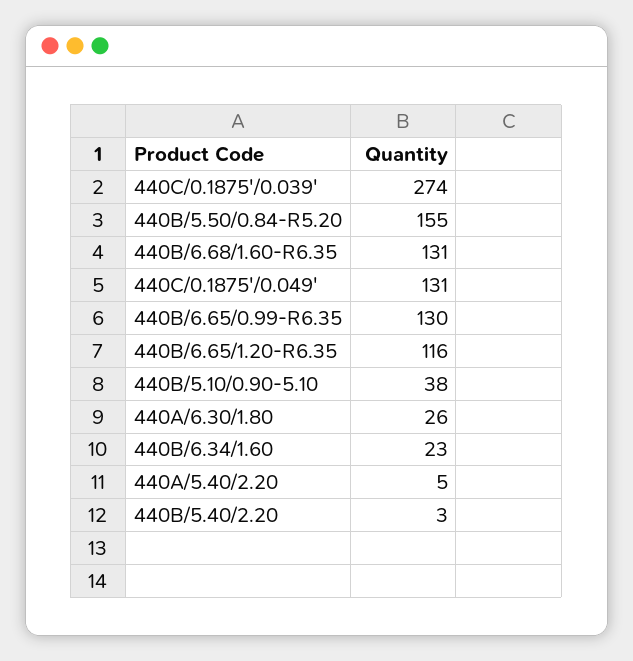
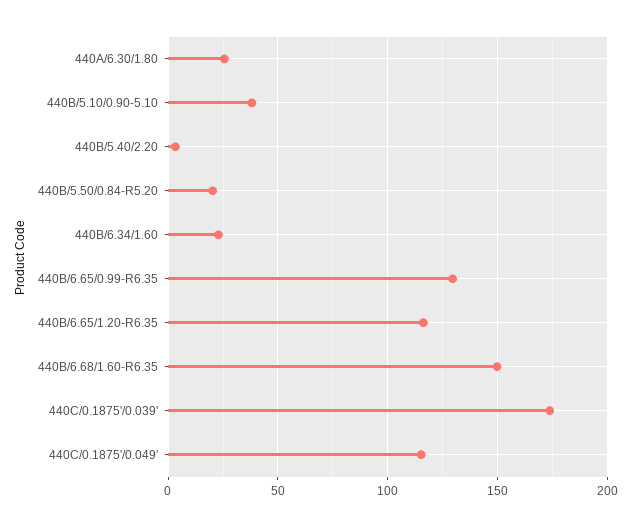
440C/0.1875'/0.039': 274 -> 175
440B/5.50/0.84-R5.20: 155 -> 20
440B/6.68/1.60-R6.35: 131 -> 150
440C/0.1875'/0.049': 131 -> 115
440A/5.40/2.20: 5 -> none

